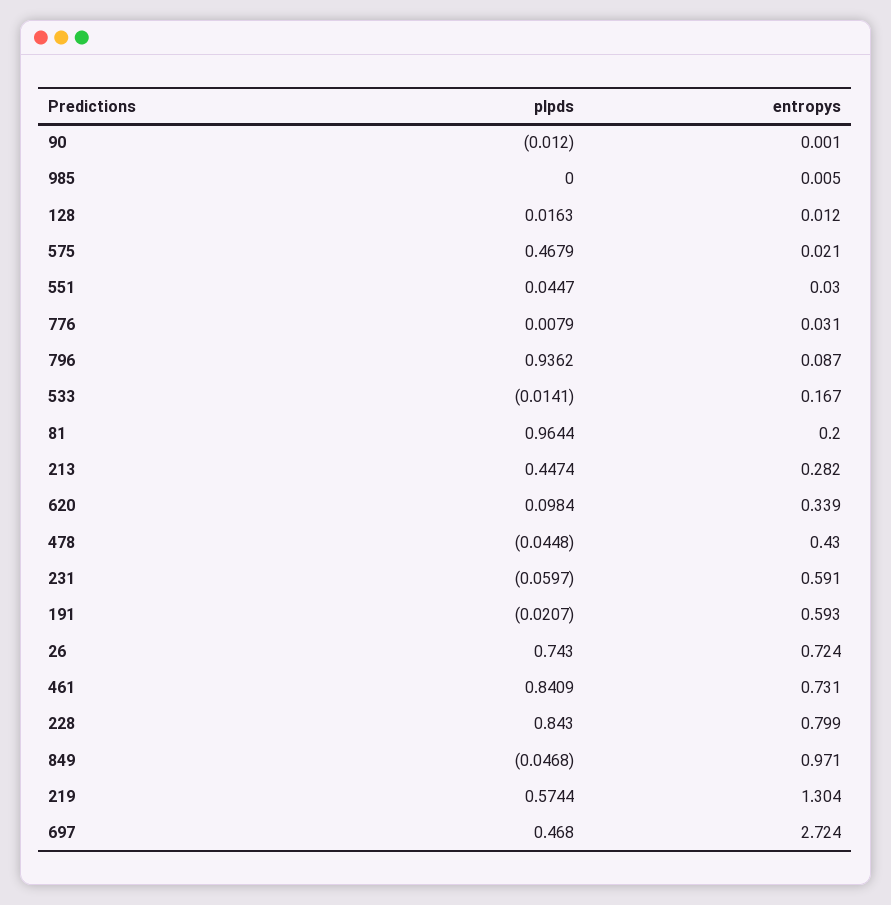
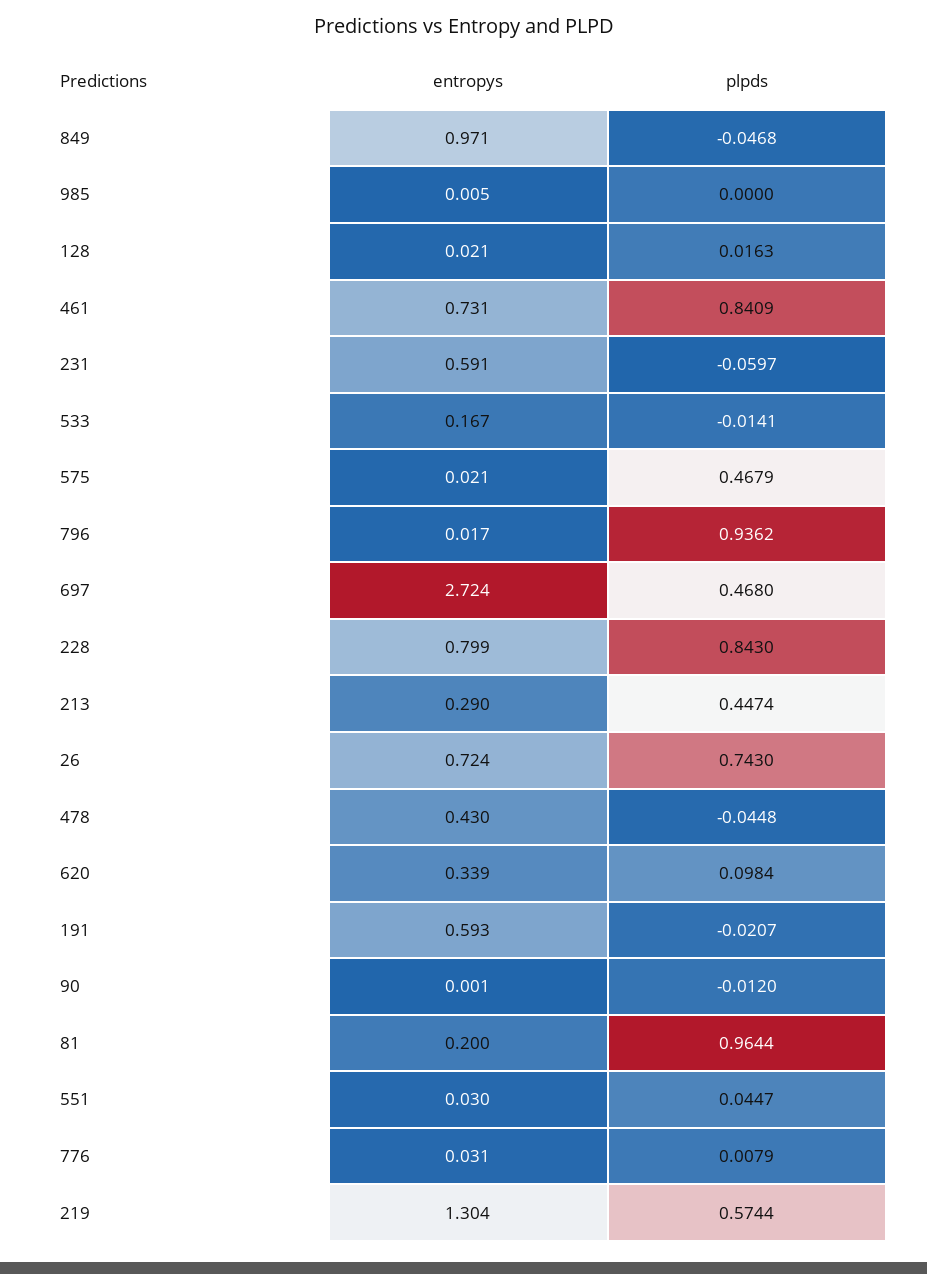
entropys, 128: 0.012 -> 0.021
entropys, 796: 0.087 -> 0.017
entropys, 213: 0.282 -> 0.29

